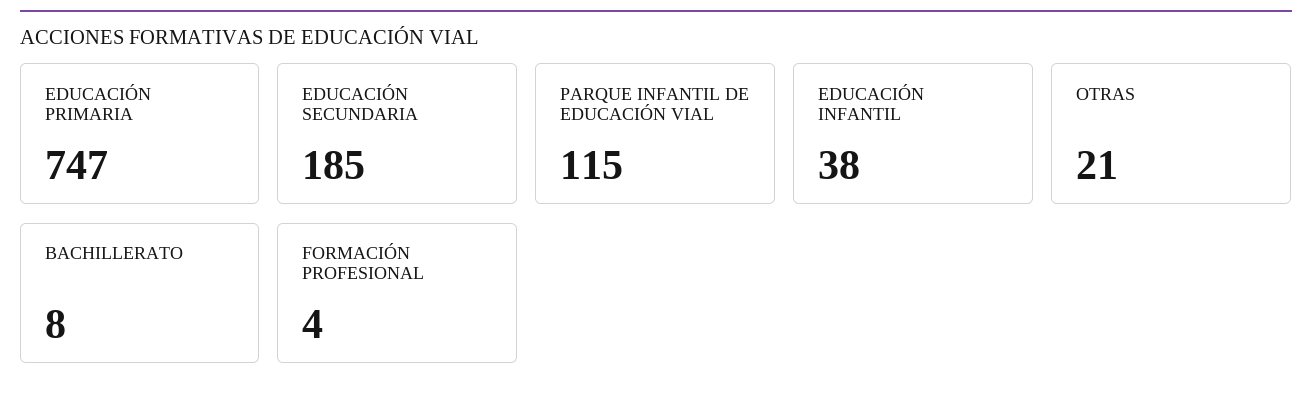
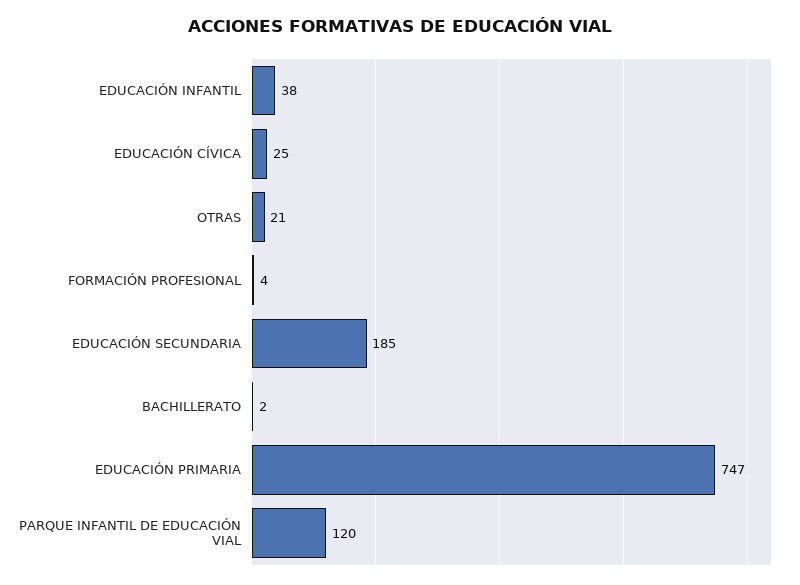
PARQUE INFANTIL DE EDUCACIÓN VIAL: 115 -> 120
BACHILLERATO: 8 -> 2
EDUCACIÓN CÍVICA: none -> 25

